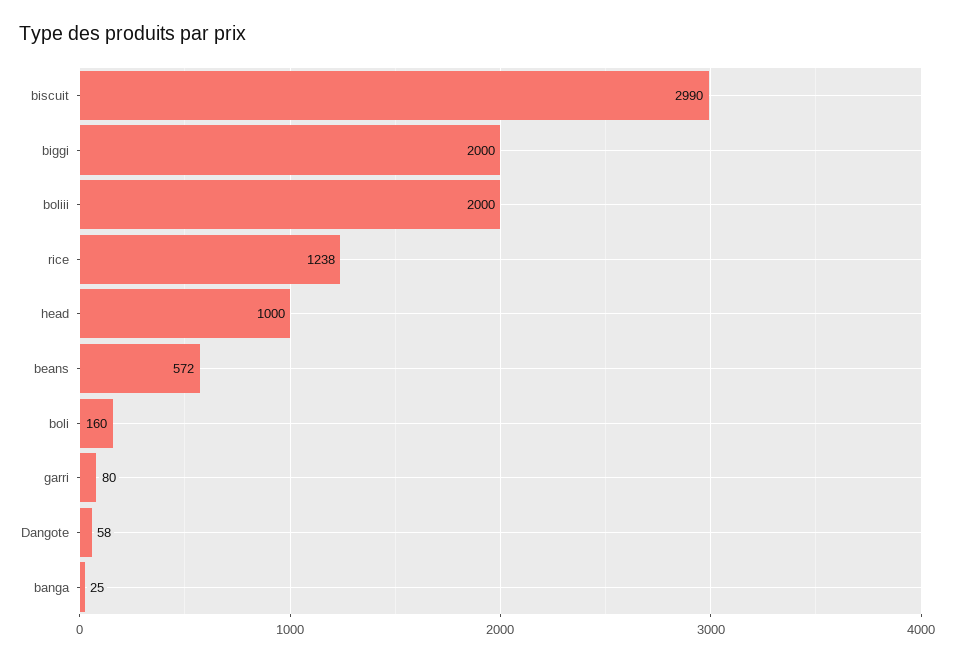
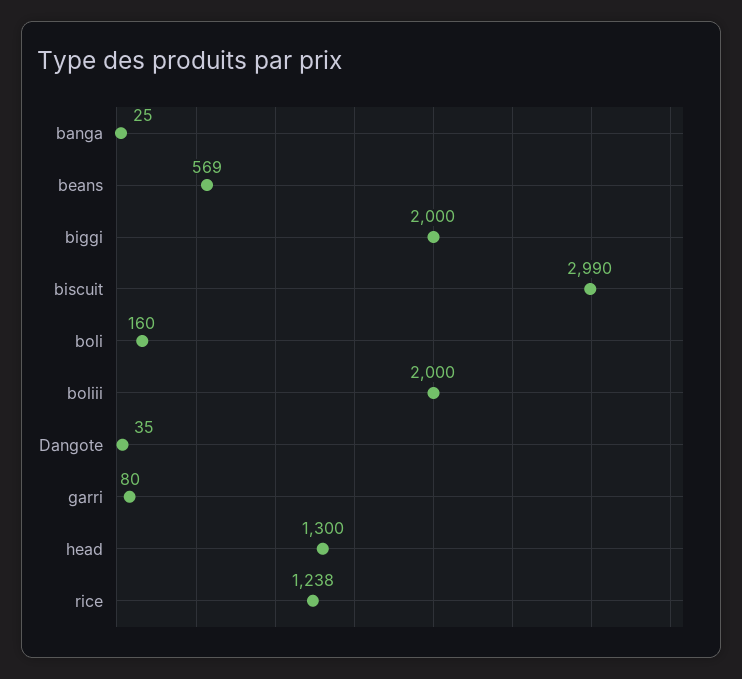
head: 1000 -> 1300
beans: 572 -> 569
Dangote: 58 -> 35

